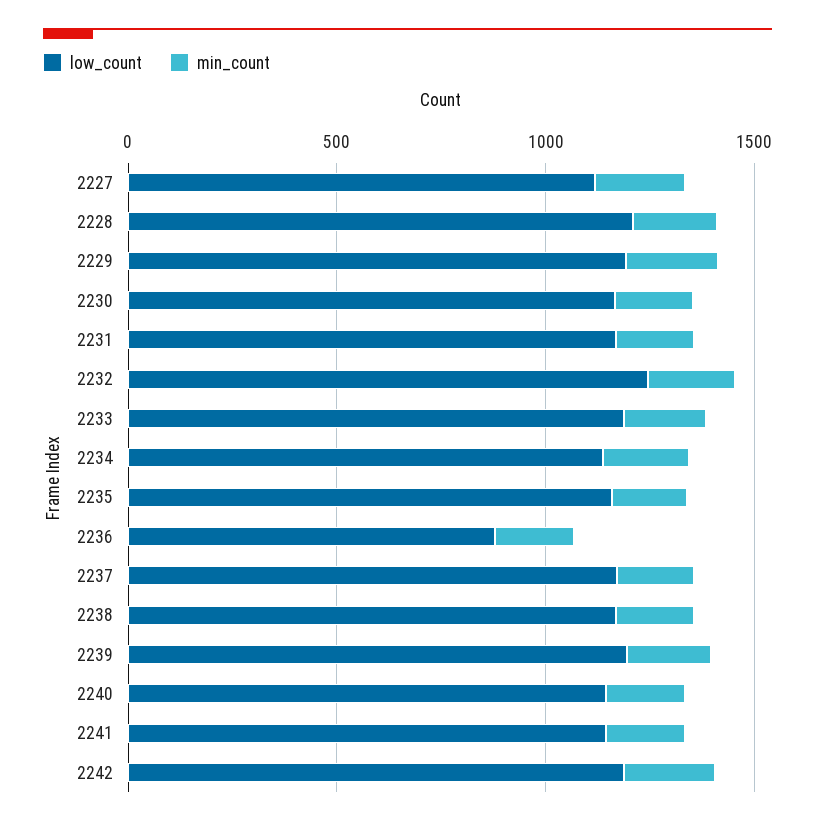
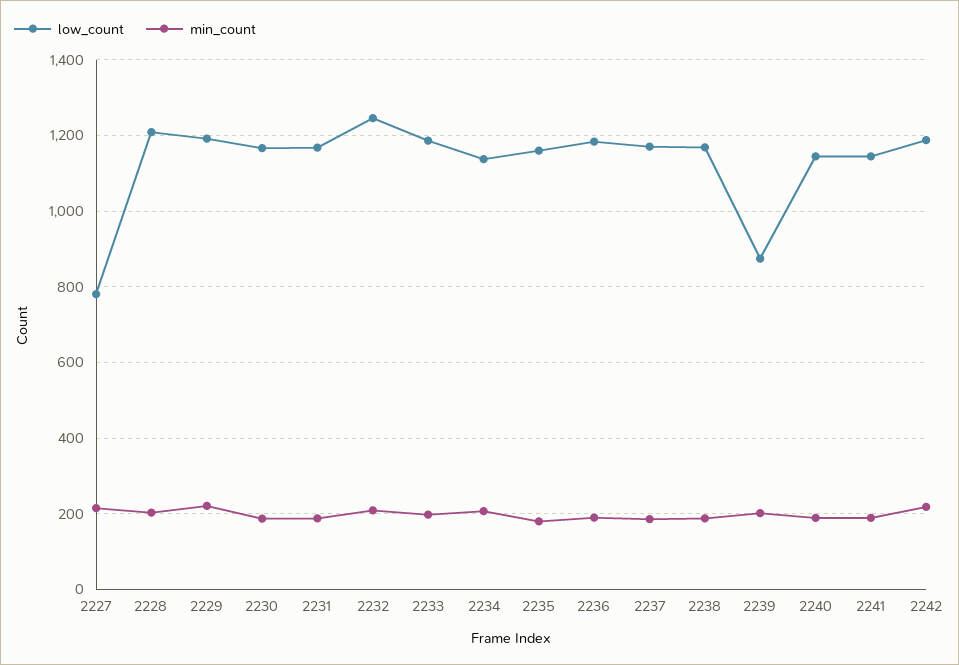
low_count, 2227: 1100 -> 780
low_count, 2236: 900 -> 1180
low_count, 2239: 1200 -> 880

